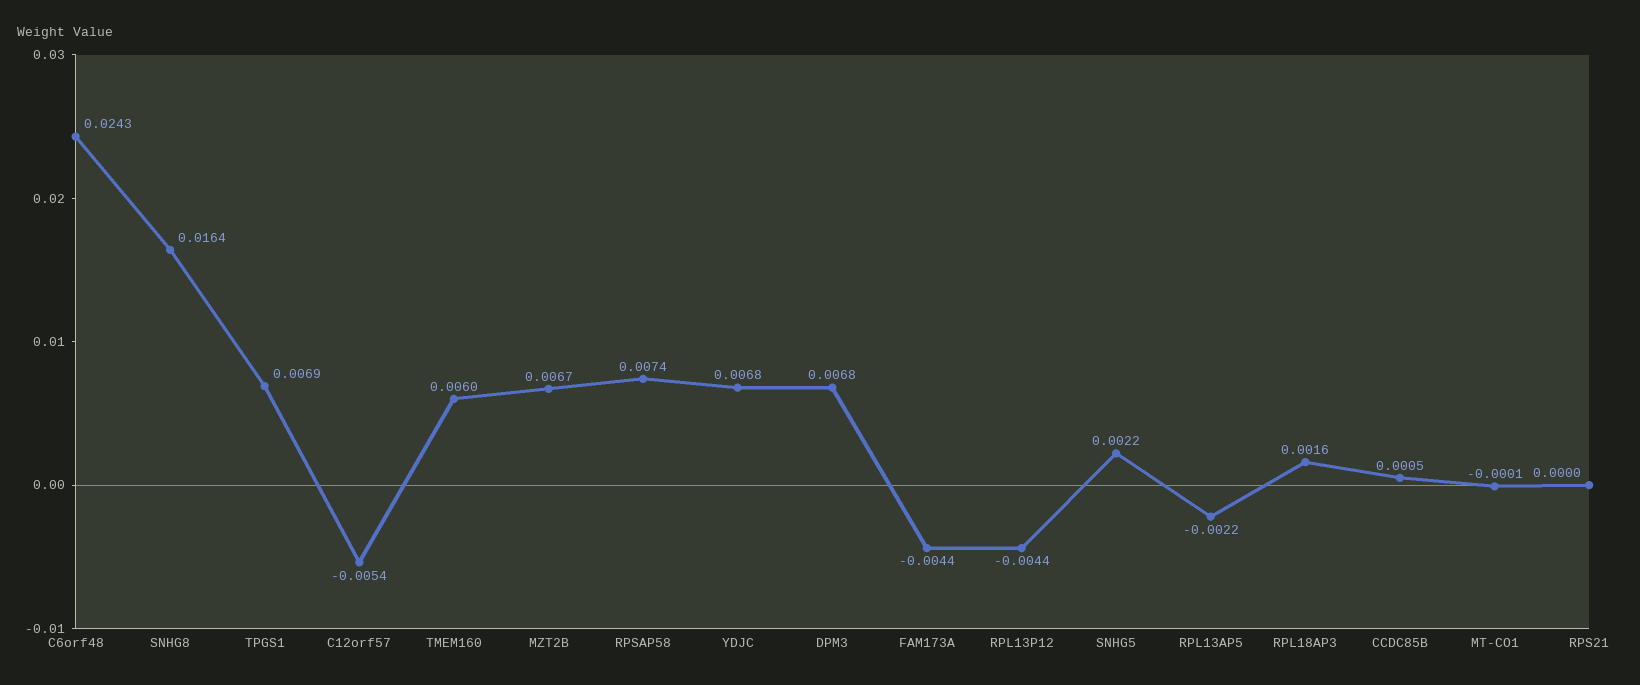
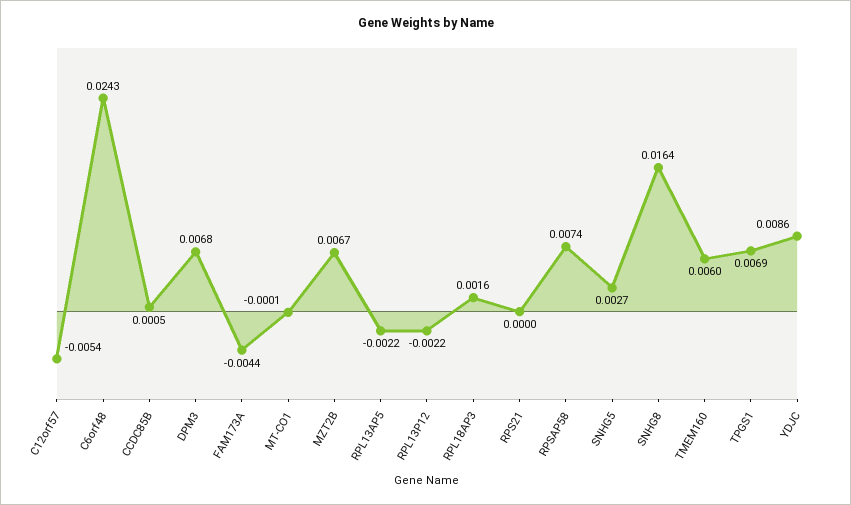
YDJC: 0.0068 -> 0.0086
RPL13P12: -0.0044 -> -0.0022
SNHG5: 0.0022 -> 0.0027

